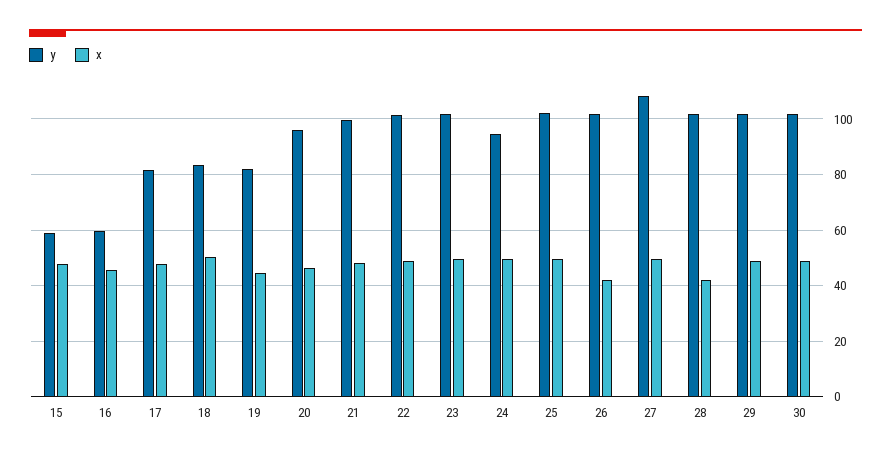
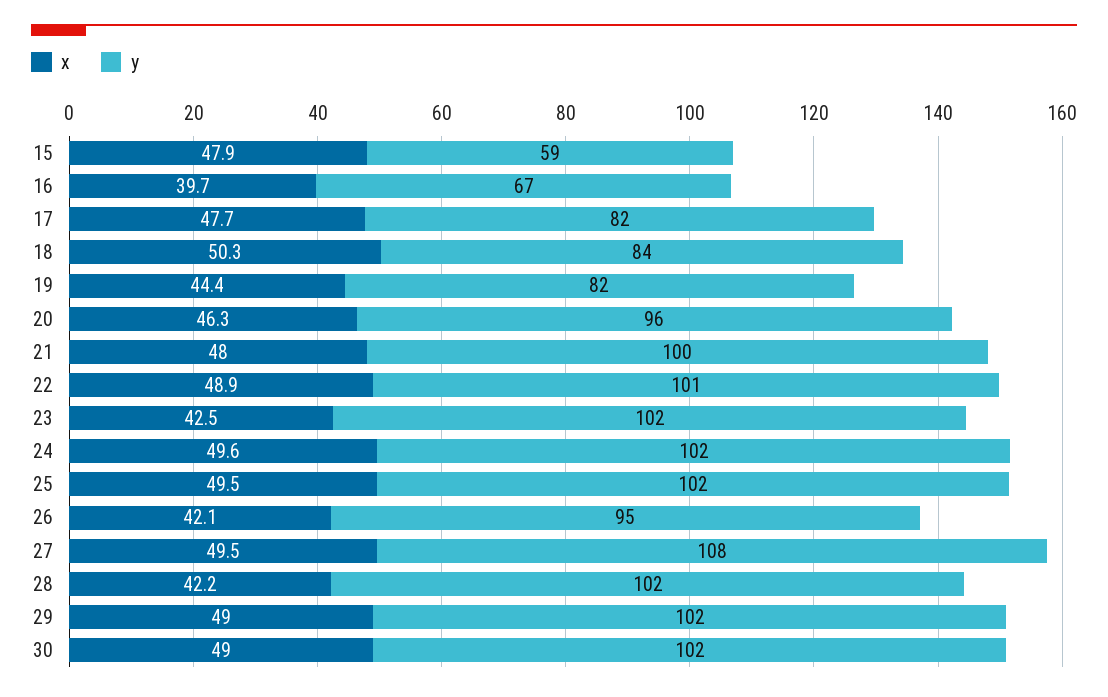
y, 16: 60 -> 67
x, 16: 45 -> 39.7
x, 23: 50 -> 42.5
y, 24: 95 -> 102
y, 26: 102.5 -> 95

